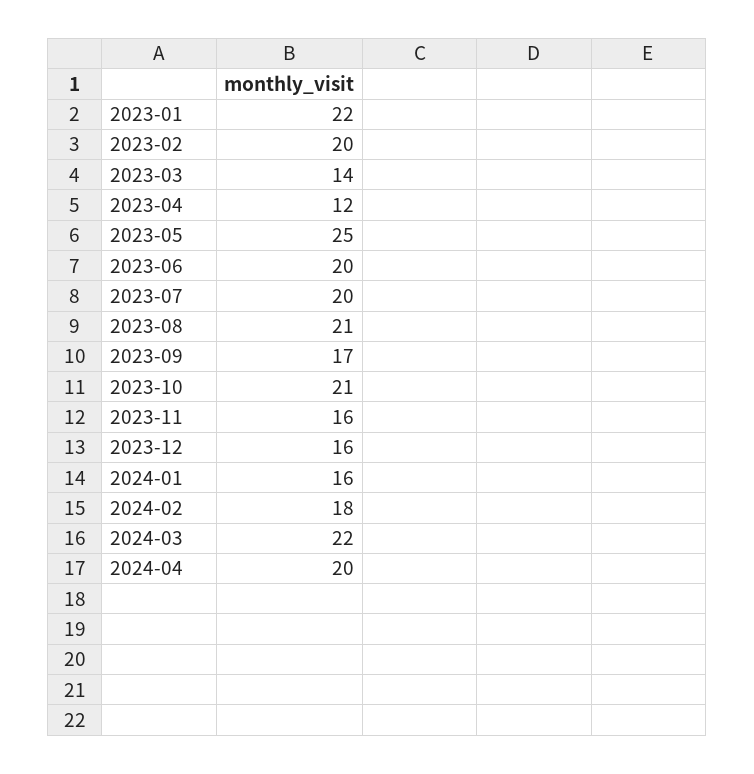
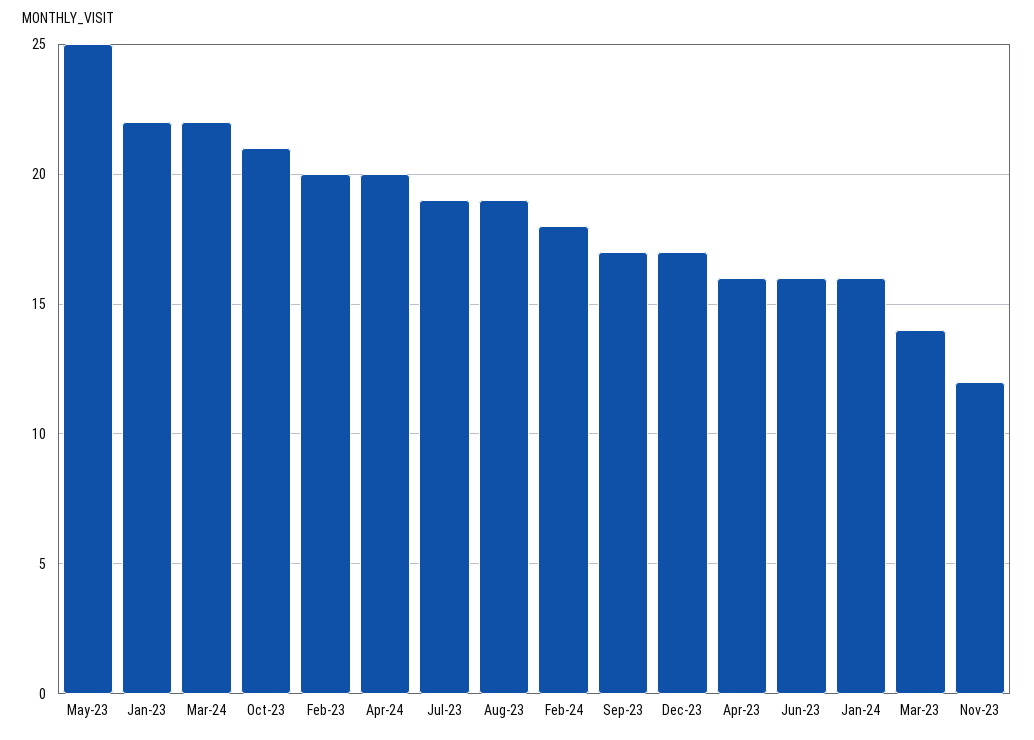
2023-04: 12 -> 16
2023-06: 20 -> 16
2023-07: 20 -> 19
2023-08: 21 -> 19
2023-11: 16 -> 12
2023-12: 16 -> 17

